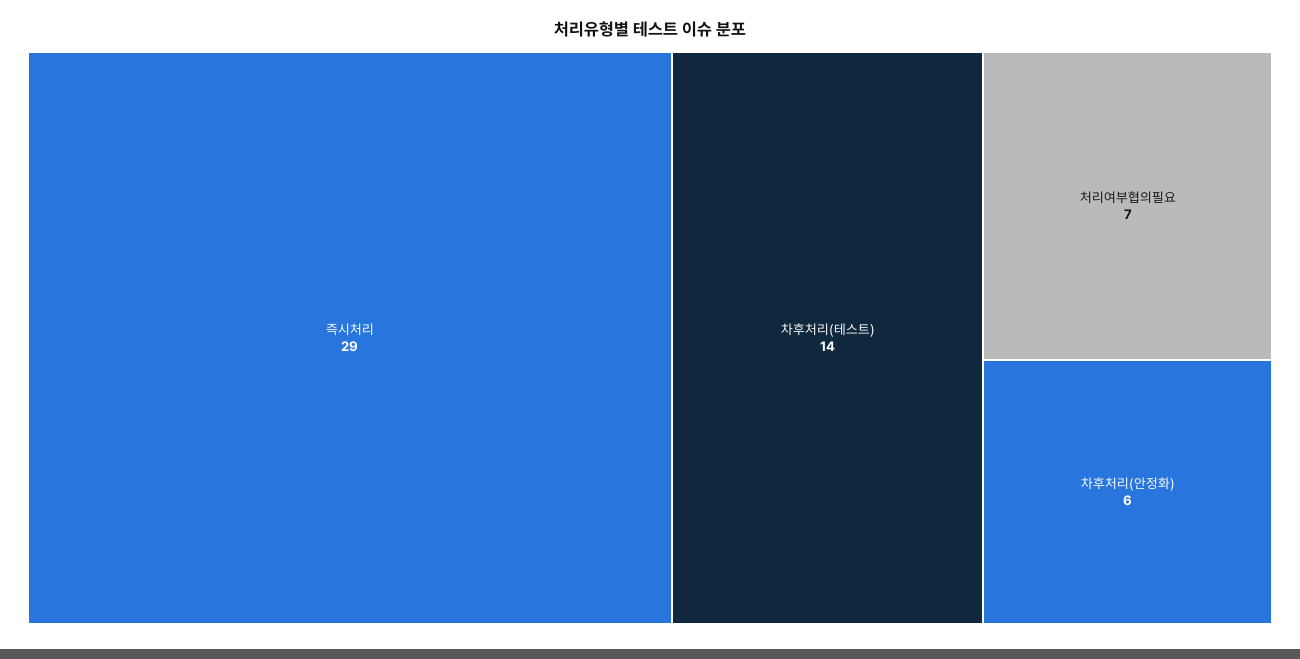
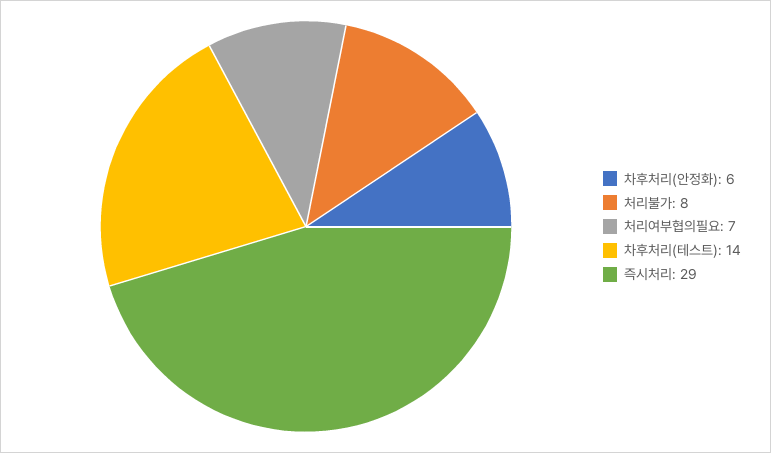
처리불가: none -> 8

